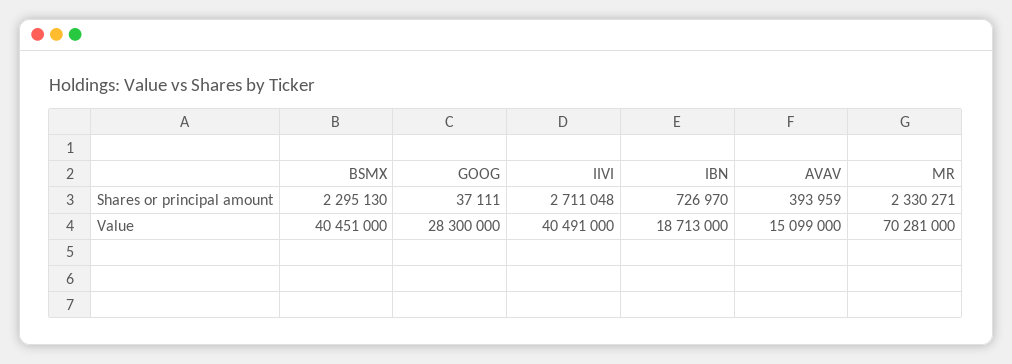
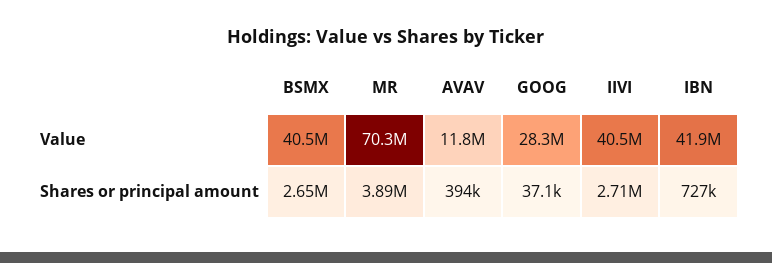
BSMX, Shares or principal amount: 2295130 -> 2650000
MR, Shares or principal amount: 2330271 -> 3890000
IBN, Value: 18713000 -> 41900000
AVAV, Value: 15099000 -> 11800000

